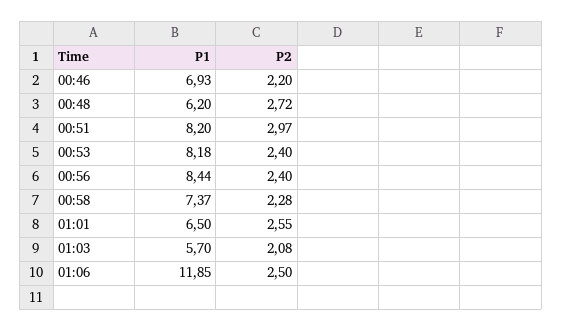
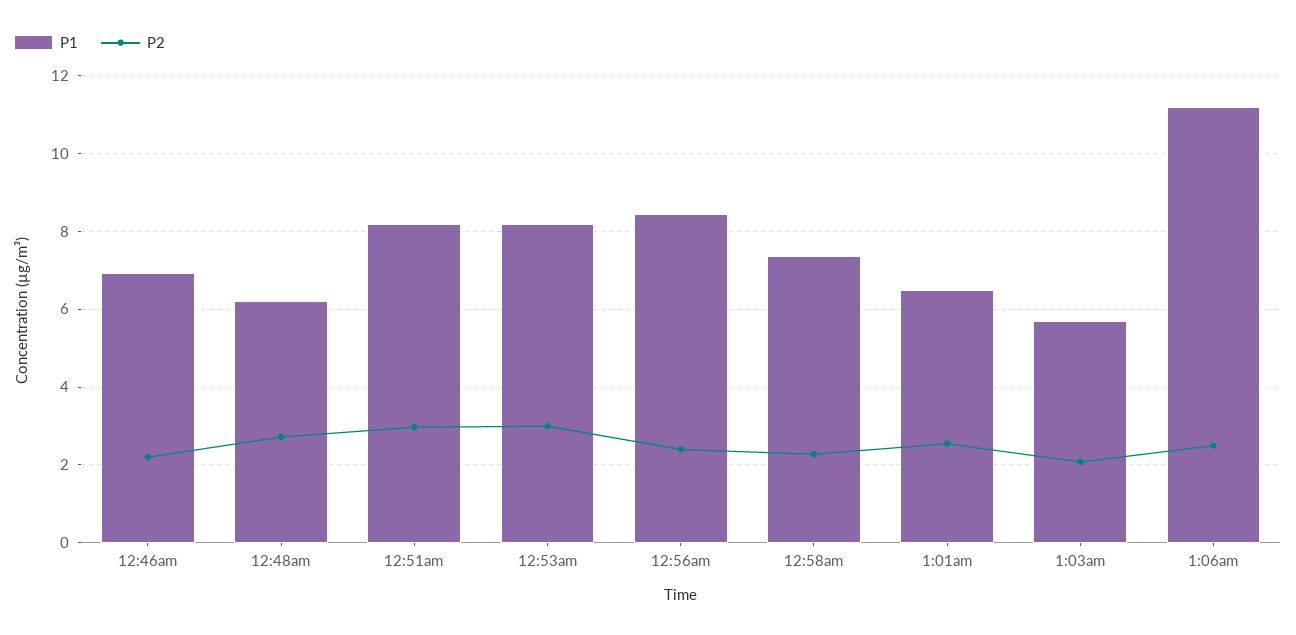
P2, 00:53: 2.4 -> 3
P1, 01:06: 11.85 -> 11.2

